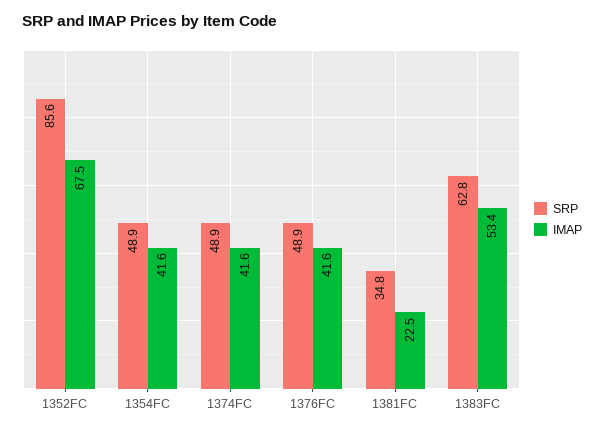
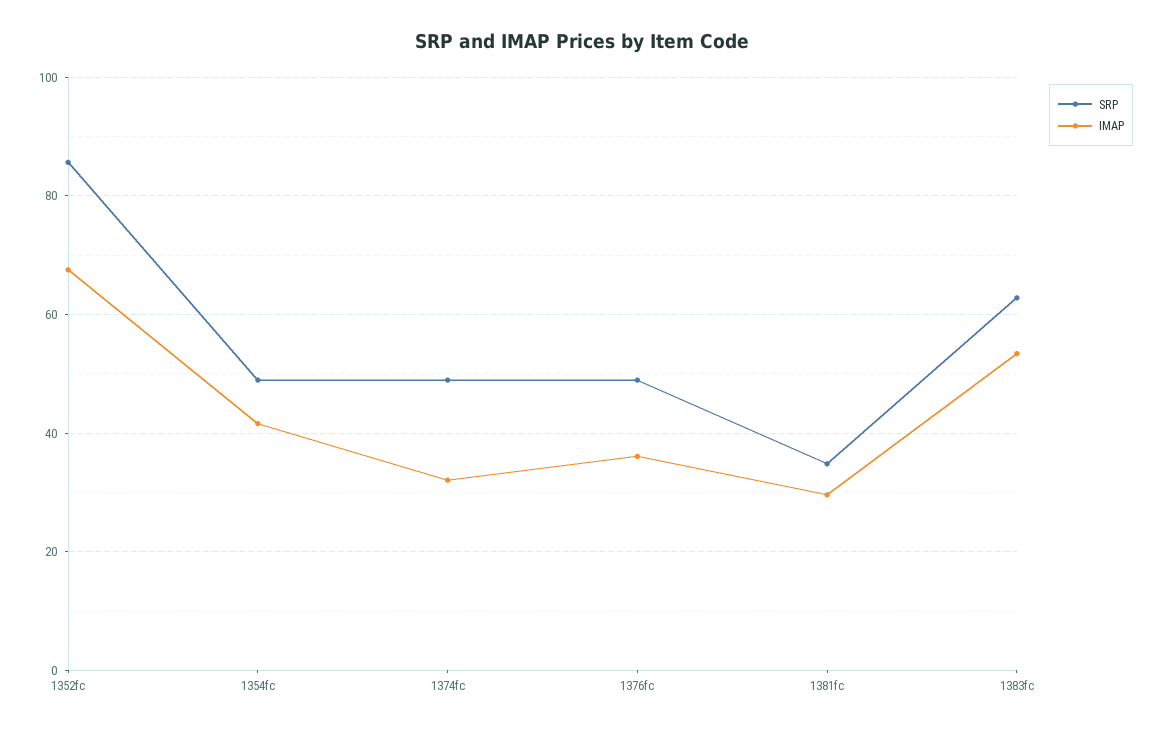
IMAP, 1374FC: 41.6 -> 32
IMAP, 1376FC: 41.6 -> 36
IMAP, 1381FC: 22.5 -> 30

